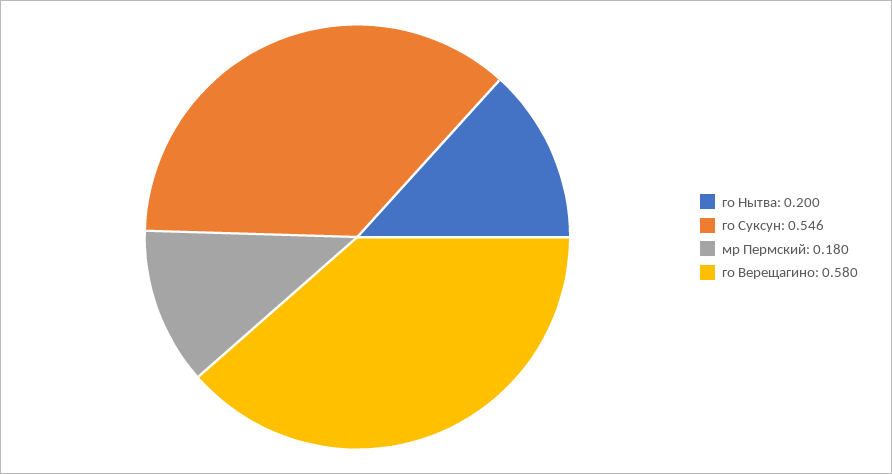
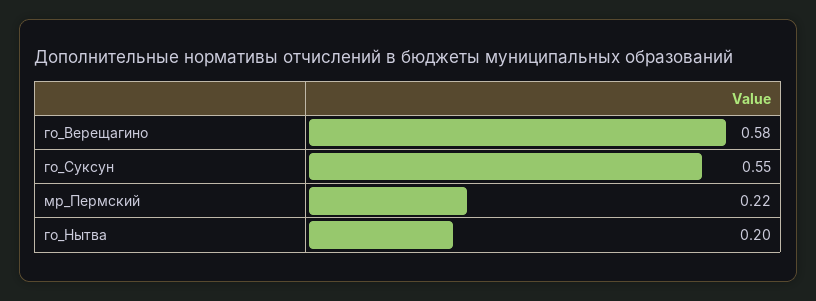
мр Пермский: 0.18 -> 0.22

